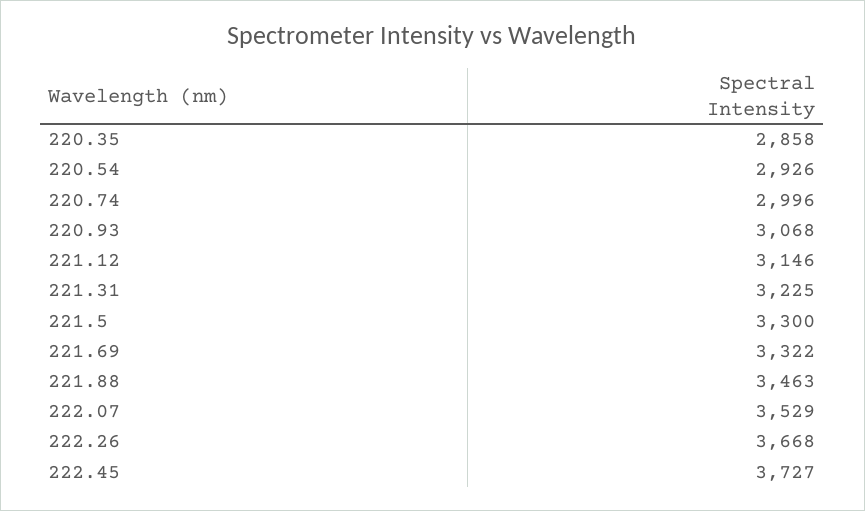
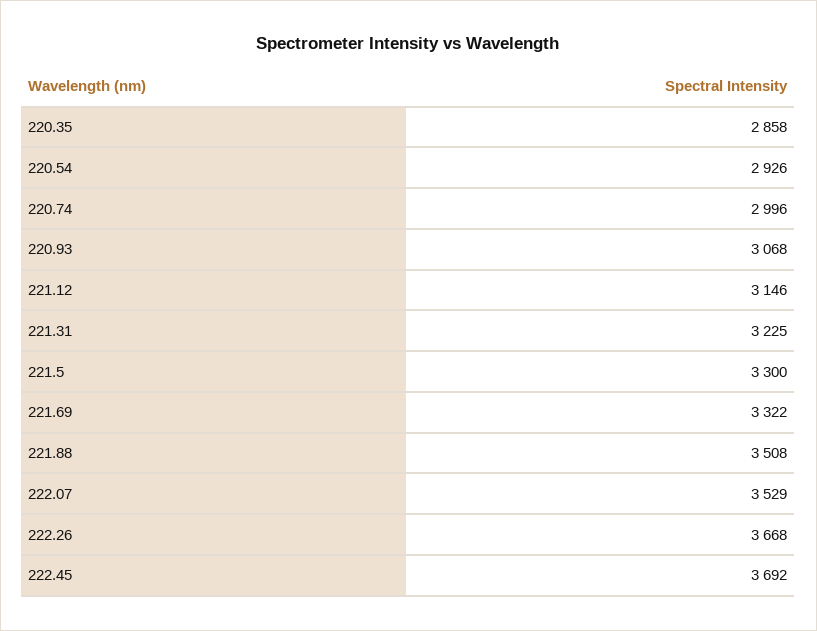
221.88: 3463 -> 3508
222.45: 3727 -> 3692

